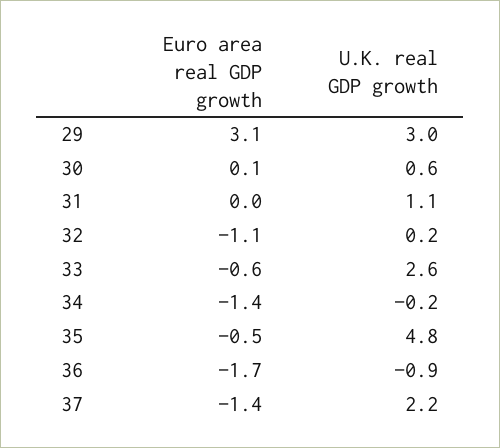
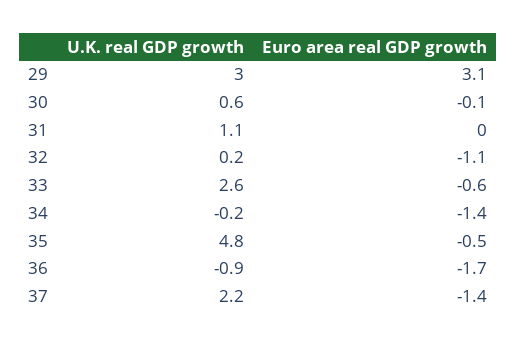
Euro area real GDP growth, 30: 0.1 -> -0.1

